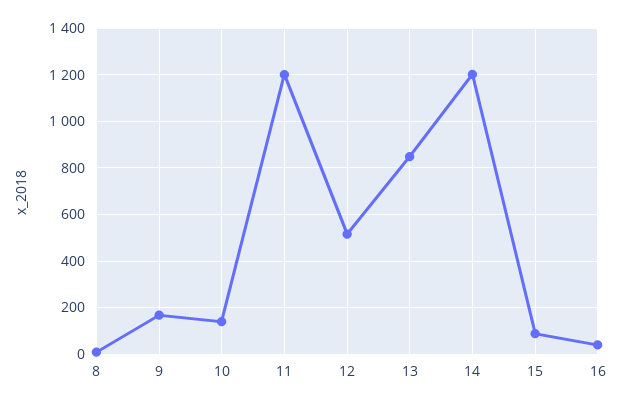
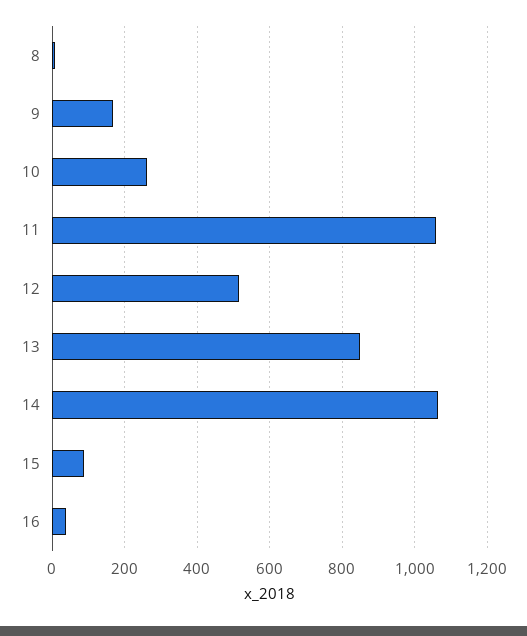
10: 150 -> 260
11: 1200 -> 1060
14: 1200 -> 1060

